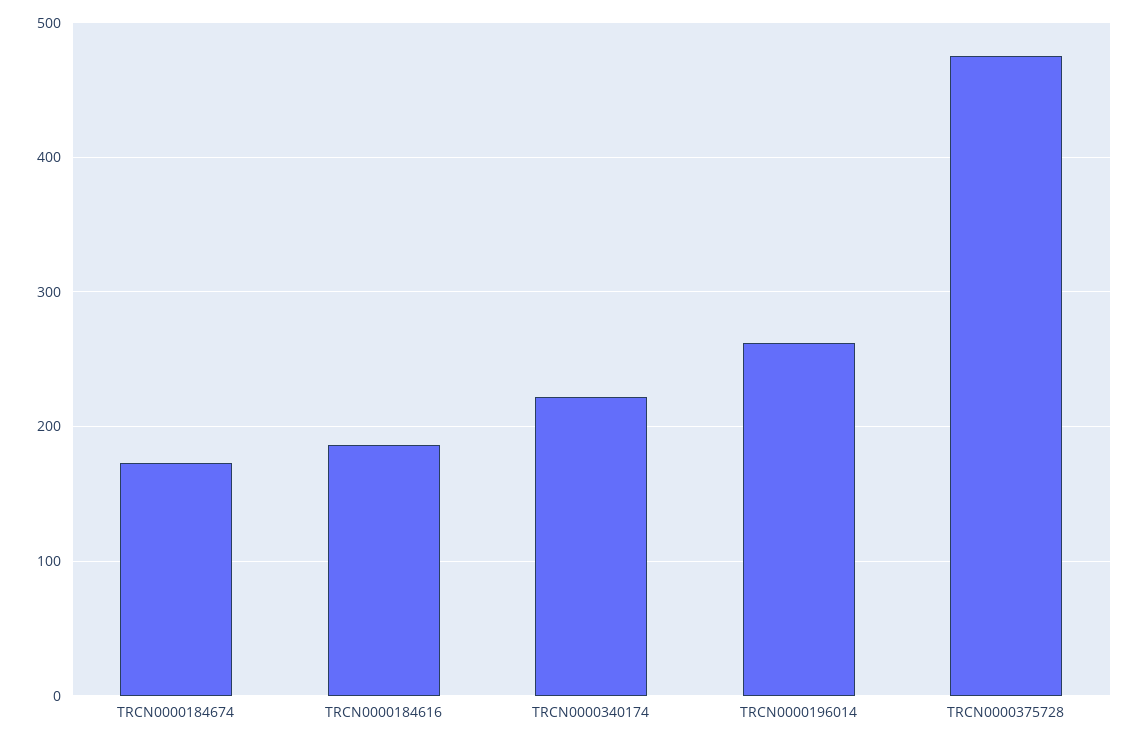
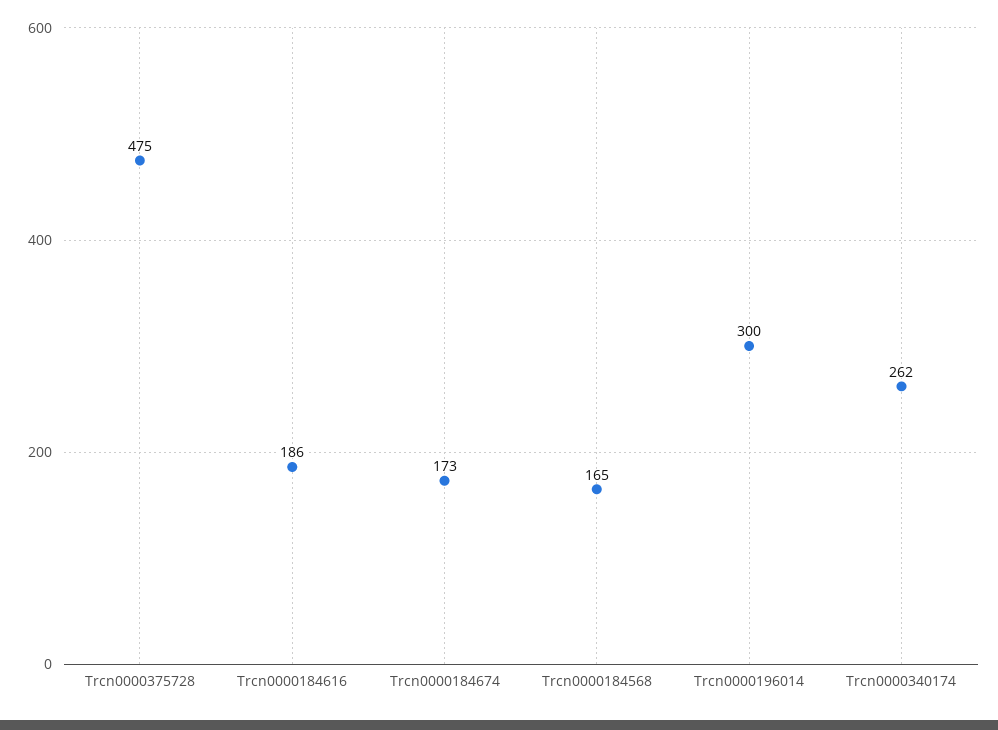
TRCN0000340174: 220 -> 262
TRCN0000196014: 260 -> 300
Trcn0000184568: none -> 165

